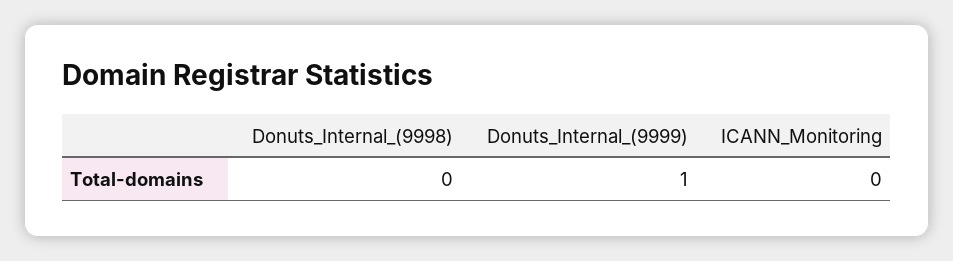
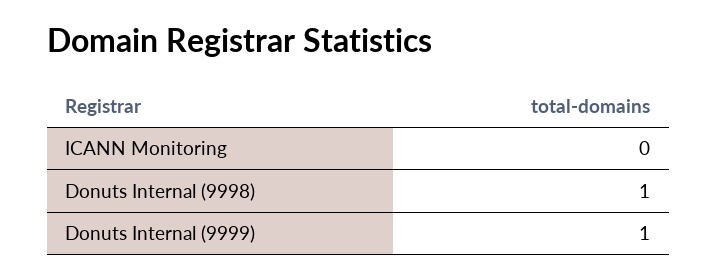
Donuts_Internal_(9998): 0 -> 1

